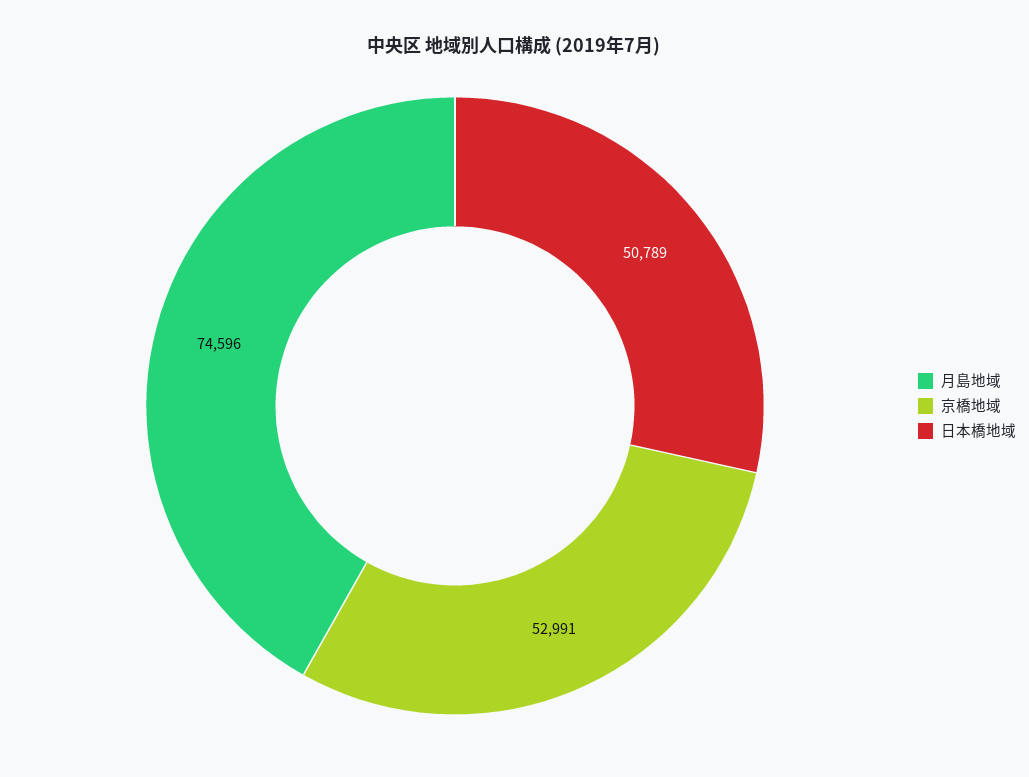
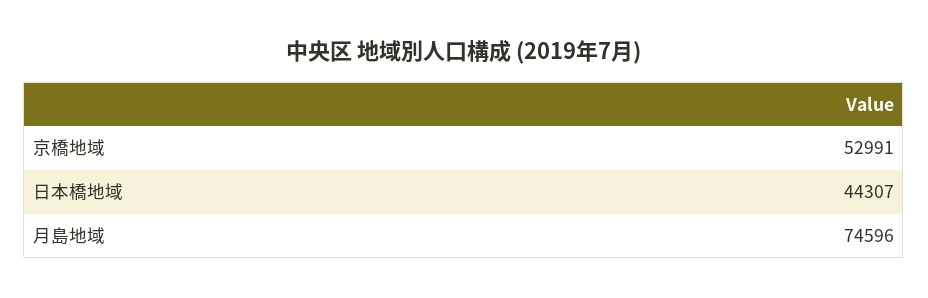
日本橋地域: 50789 -> 44307

